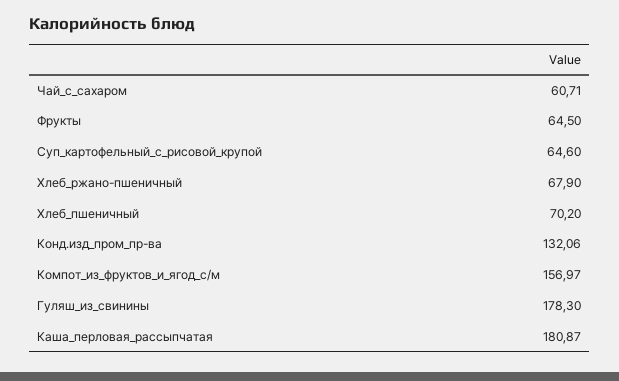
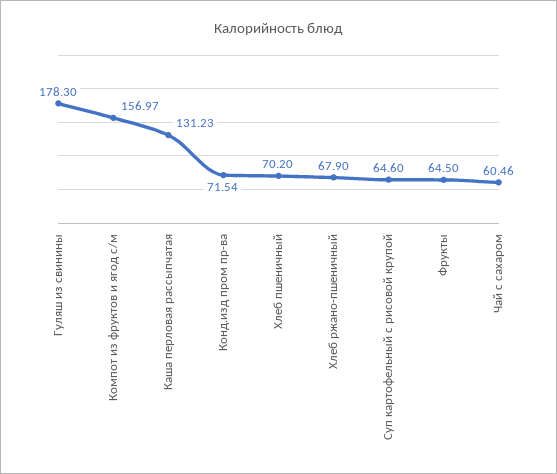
Чай_с_сахаром: 60.71 -> 60.46
Конд.изд_пром_пр-ва: 132.06 -> 71.54
Каша_перловая_рассыпчатая: 180.87 -> 131.23

